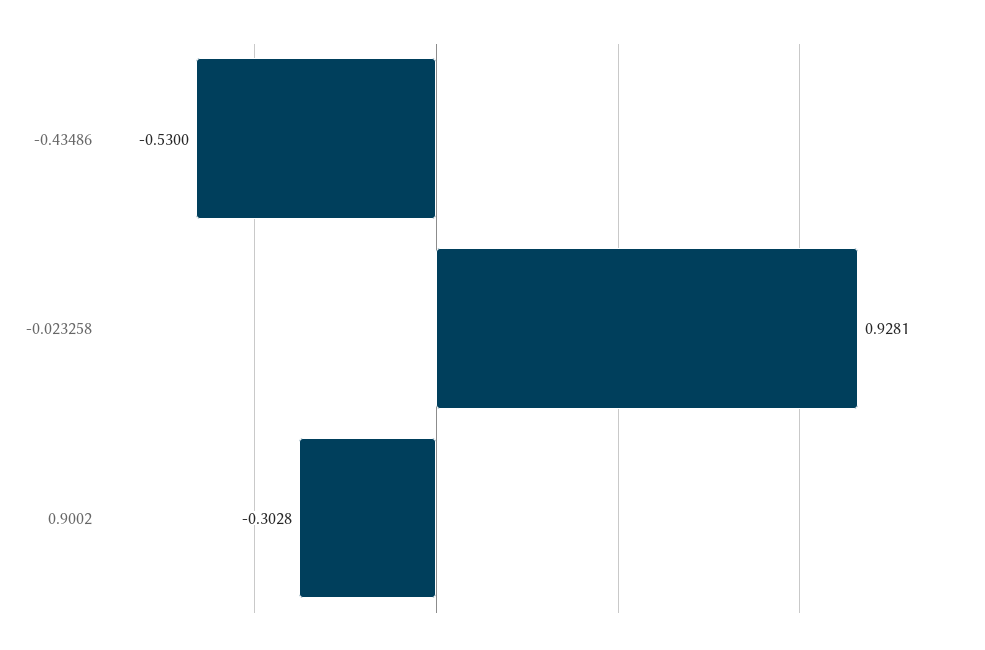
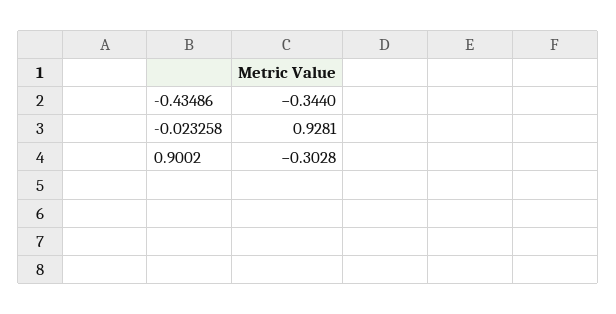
-0.43486: -0.53 -> -0.344

